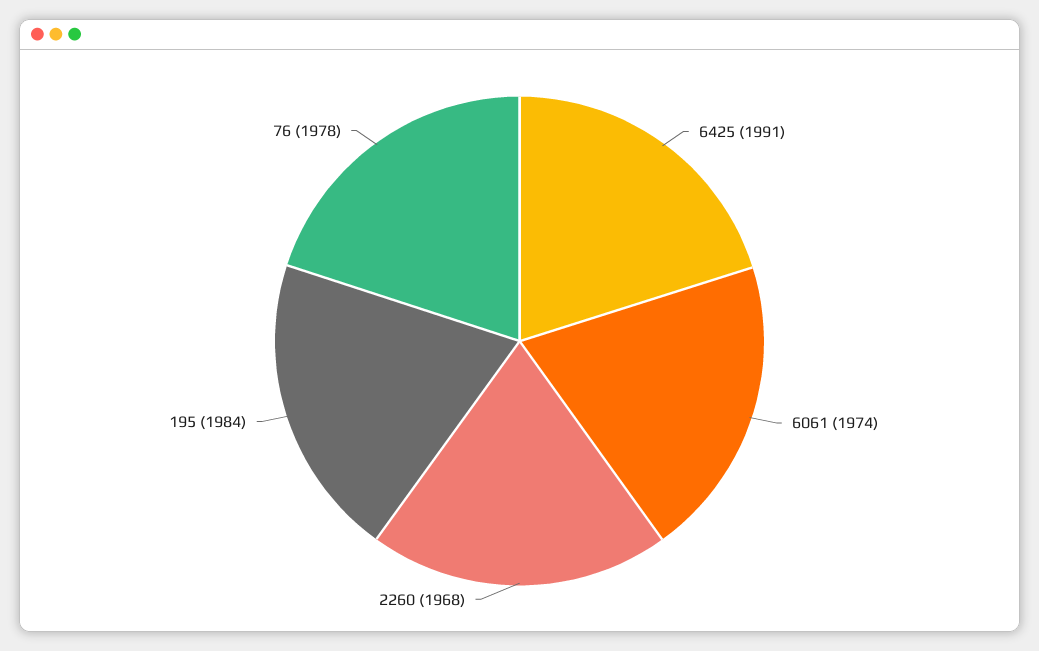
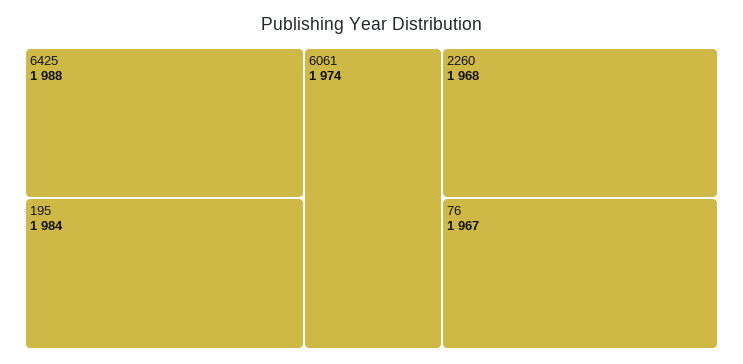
6425: 1991 -> 1988
76: 1978 -> 1967

